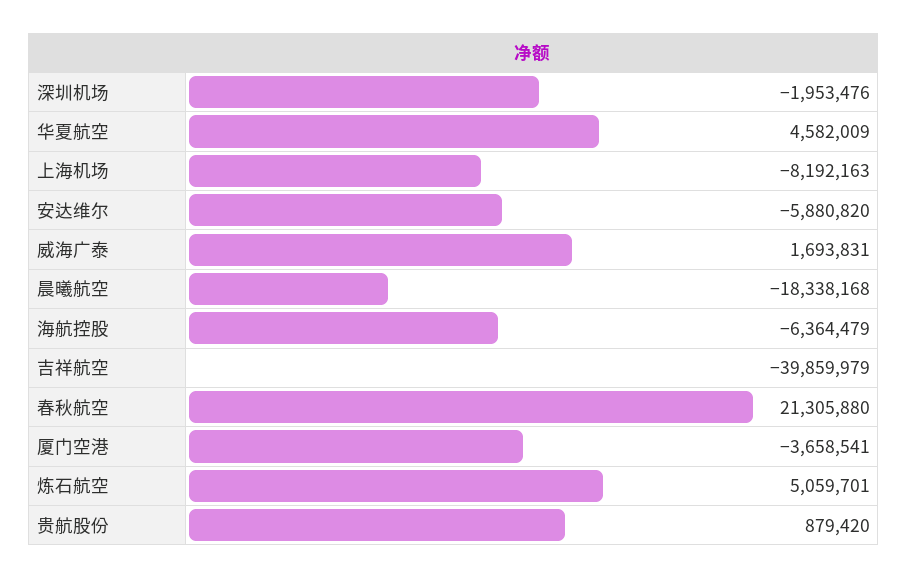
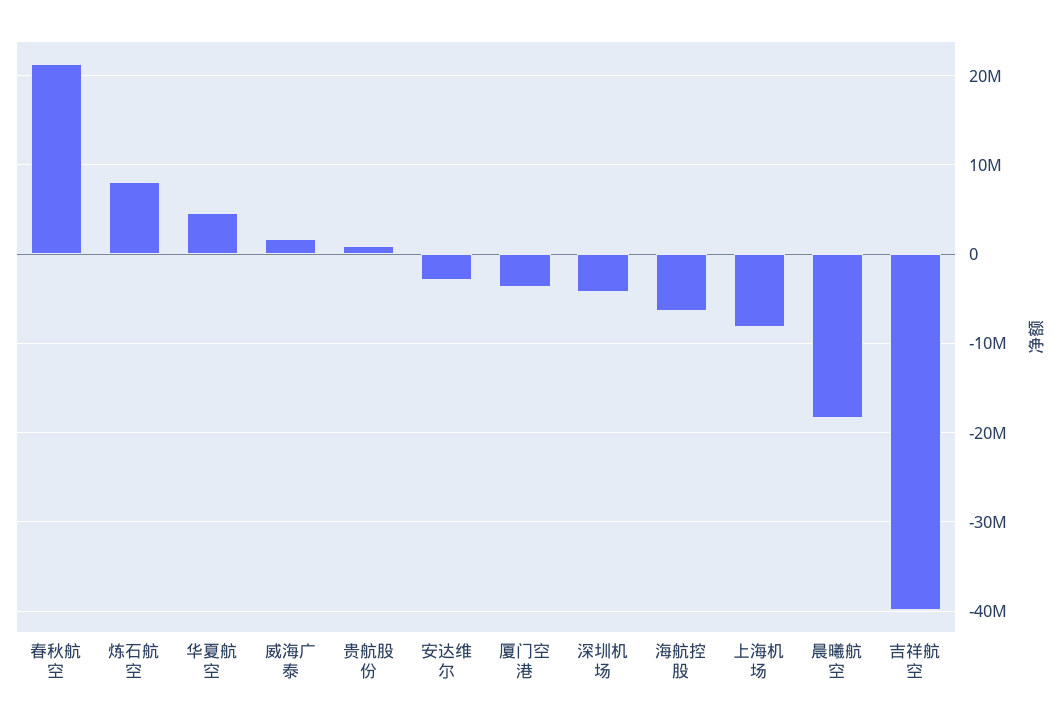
深圳机场: -1953476 -> -4000000
安达维尔: -5880820 -> -3000000
炼石航空: 5059701 -> 8000000

